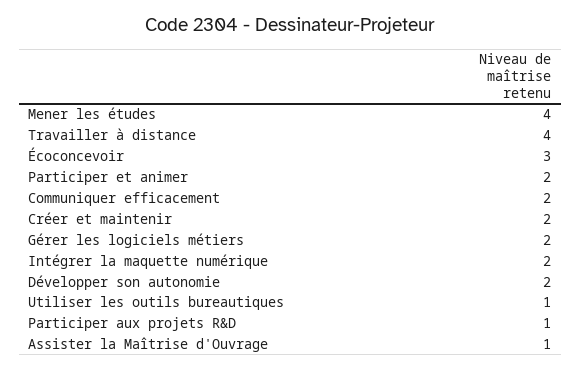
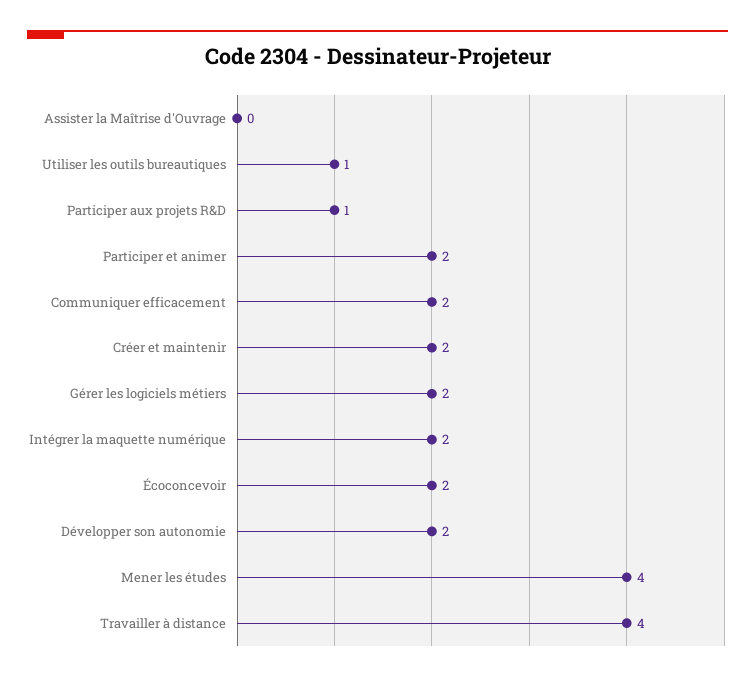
Écoconcevoir: 3 -> 2
Assister la Maîtrise d'Ouvrage: 1 -> 0

